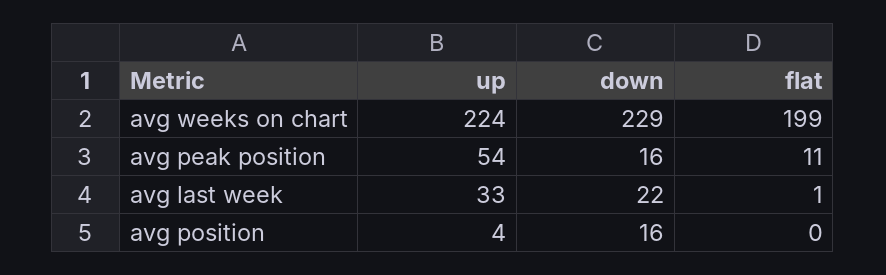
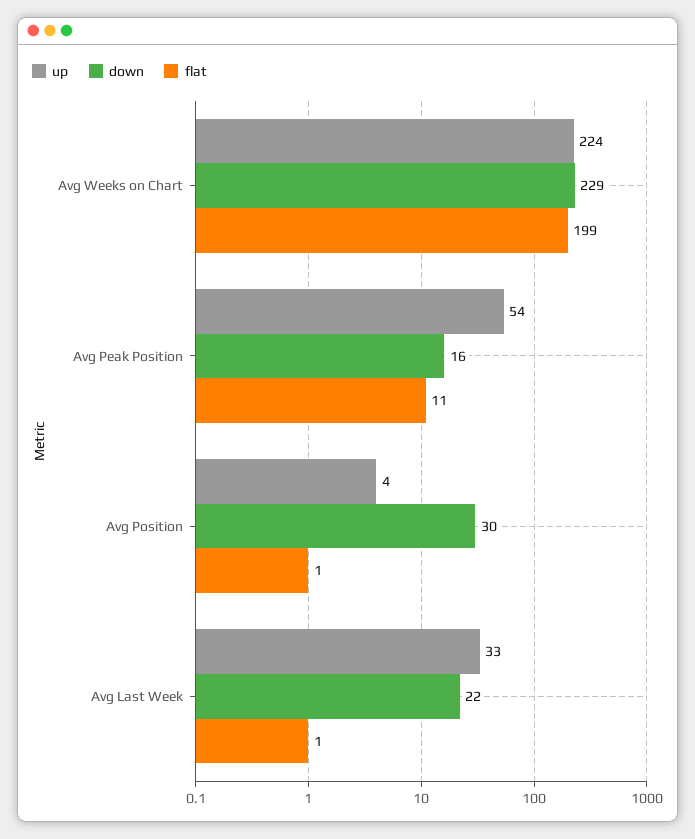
down, avg position: 16 -> 30
flat, avg position: 0 -> 1

